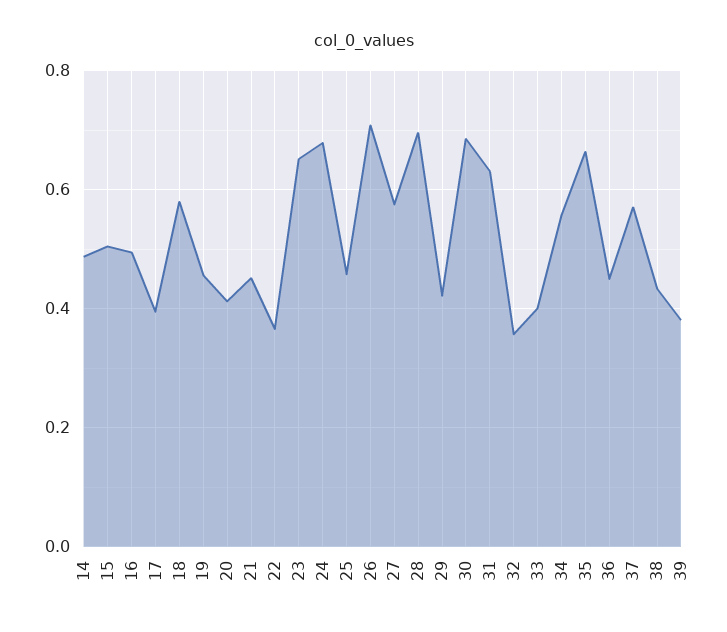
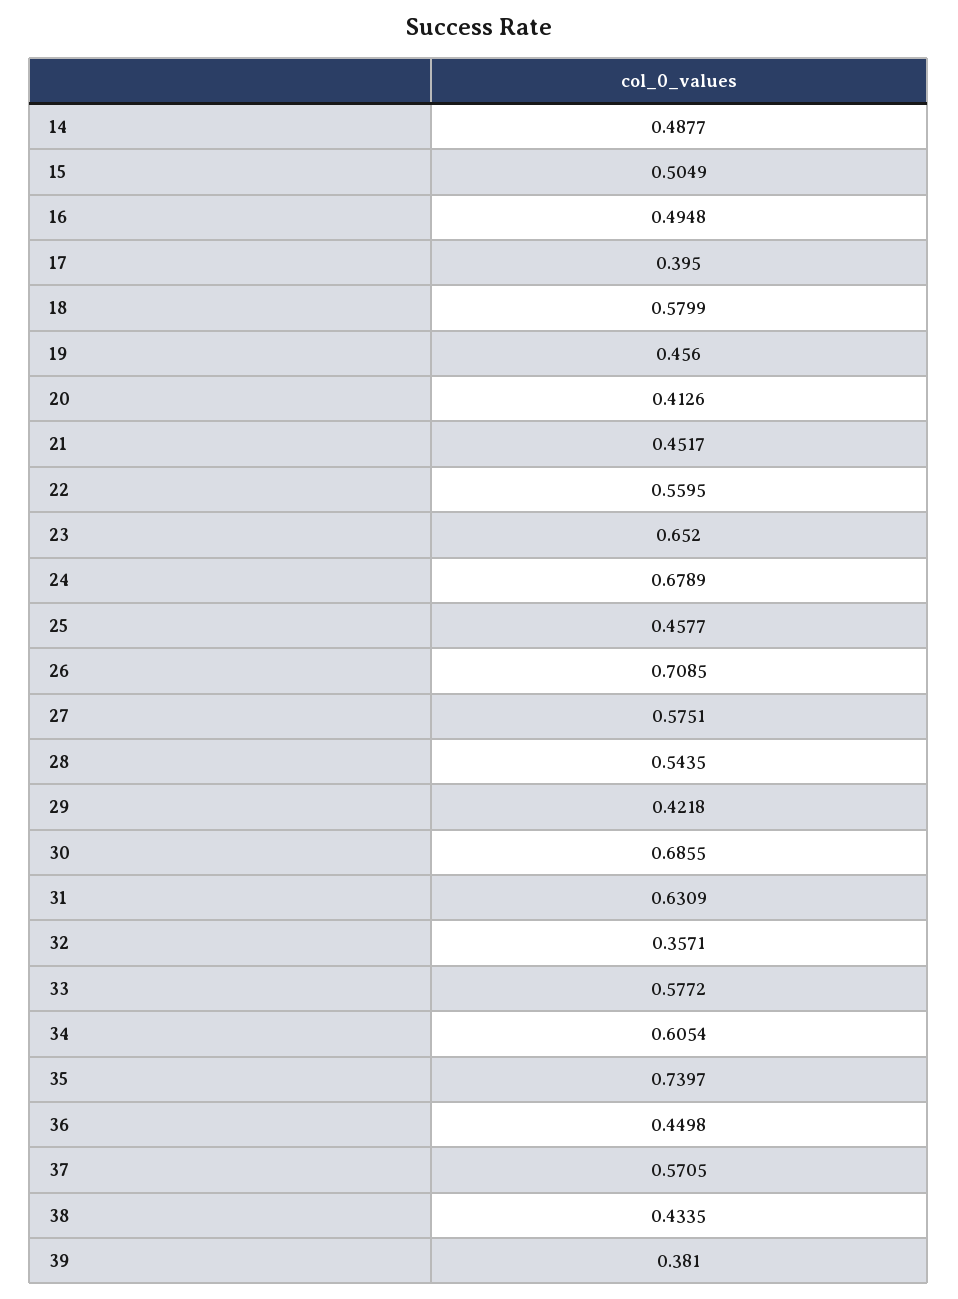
22: 0.36 -> 0.5595
28: 0.7 -> 0.5435
33: 0.4 -> 0.5772
34: 0.56 -> 0.6054
35: 0.66 -> 0.7397

